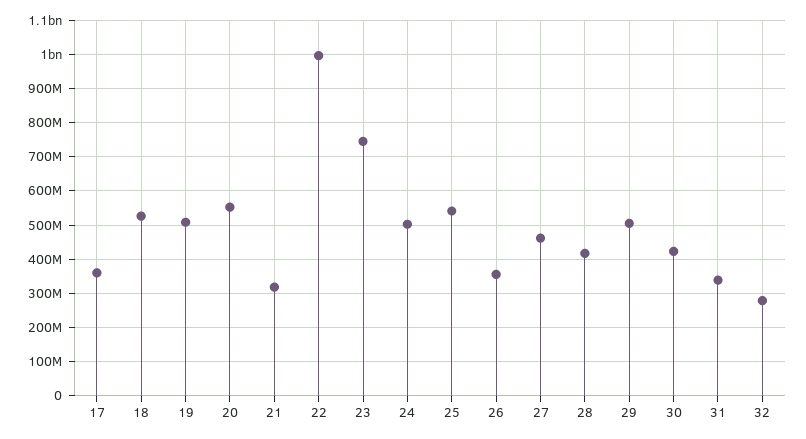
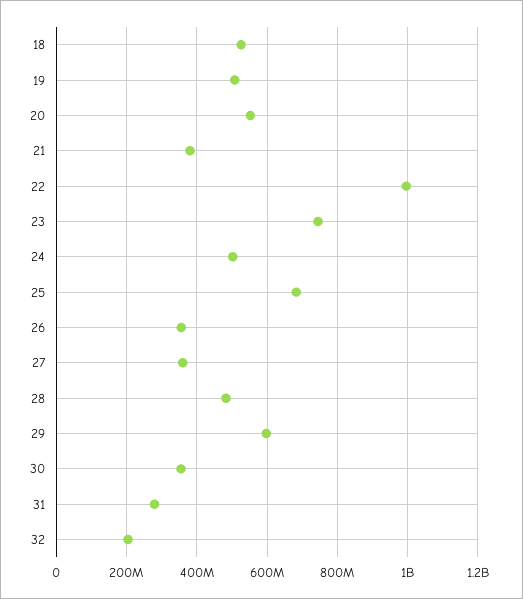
17: 360000000 -> none
21: 320000000 -> 380000000
25: 540000000 -> 680000000
27: 460000000 -> 360000000
28: 420000000 -> 480000000
29: 500000000 -> 600000000
30: 420000000 -> 360000000
31: 340000000 -> 280000000
32: 280000000 -> 200000000

